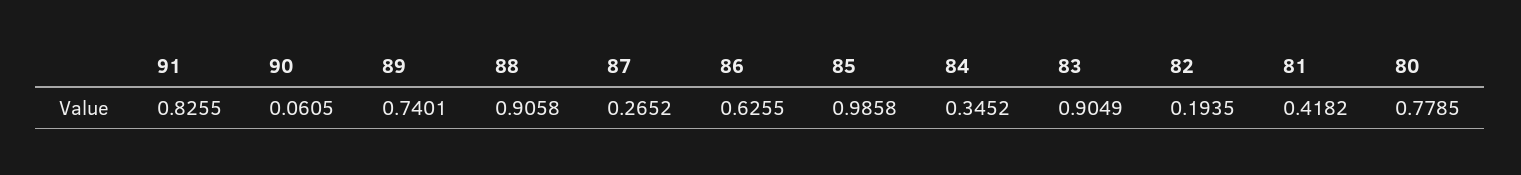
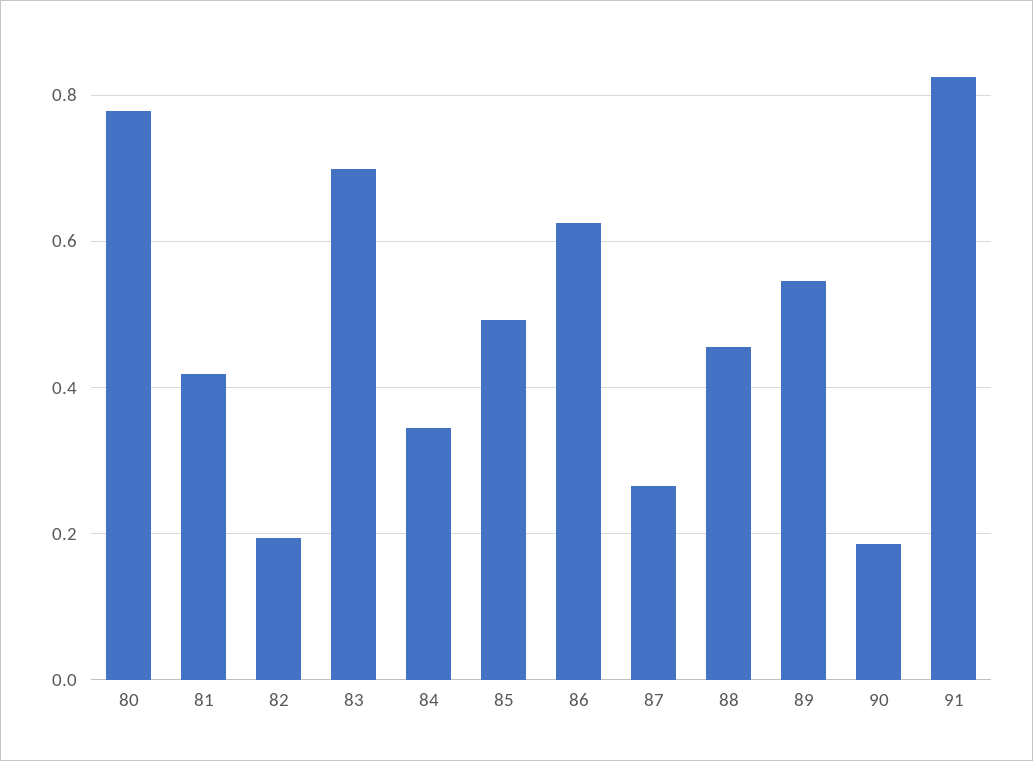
90: 0.0605 -> 0.18
89: 0.7401 -> 0.54
88: 0.9058 -> 0.46
85: 0.9858 -> 0.5
83: 0.9049 -> 0.7

